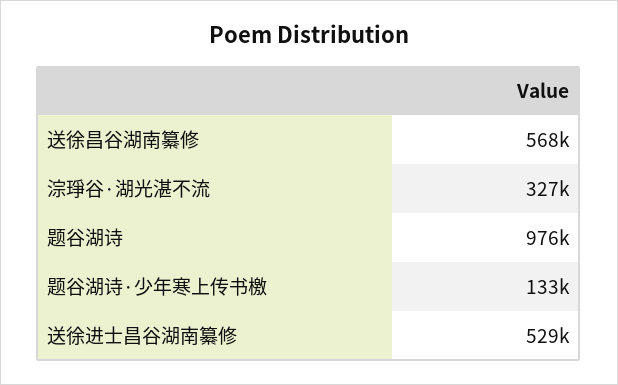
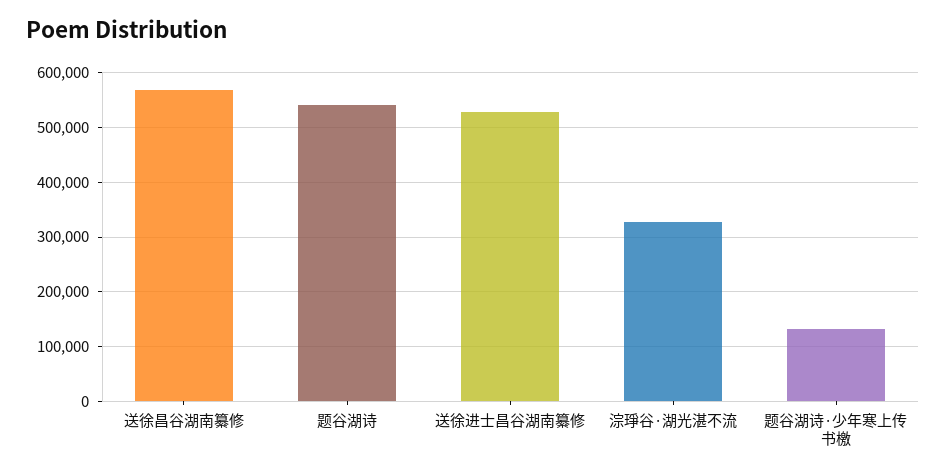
题谷湖诗: 976000 -> 540000

